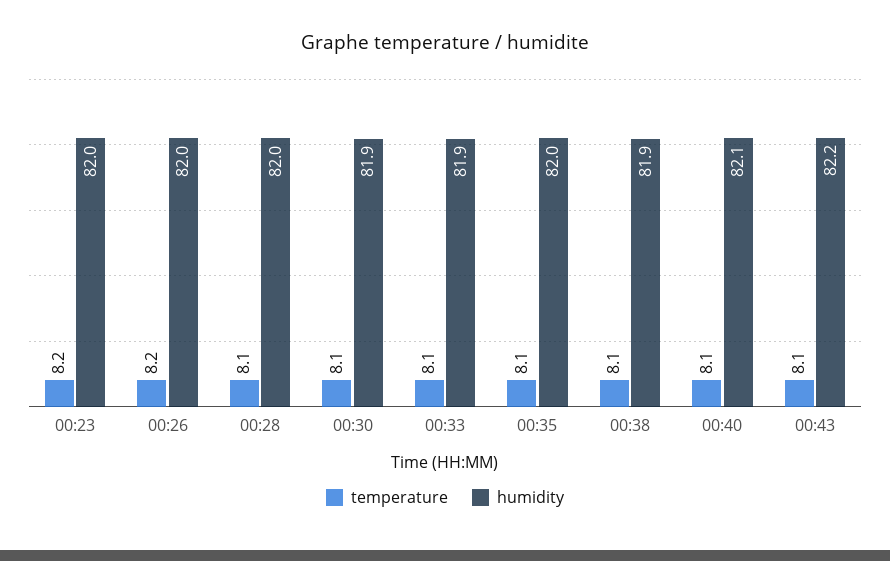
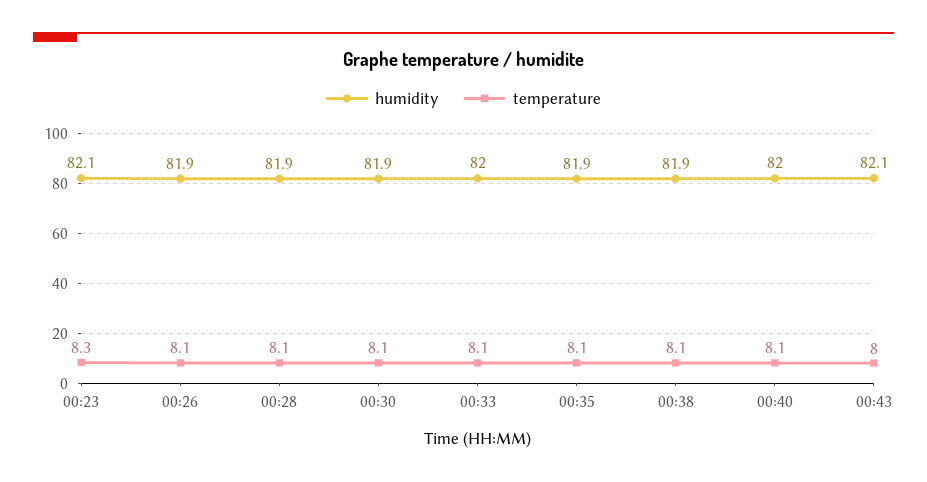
temperature, 00:23: 8.2 -> 8.3
humidity, 00:23: 82 -> 82.1
temperature, 00:26: 8.2 -> 8.1
humidity, 00:26: 82 -> 81.9
humidity, 00:28: 82 -> 81.9
humidity, 00:33: 81.9 -> 82
humidity, 00:35: 82 -> 81.9
humidity, 00:40: 82.1 -> 82
temperature, 00:43: 8.1 -> 8
humidity, 00:43: 82.2 -> 82.1

